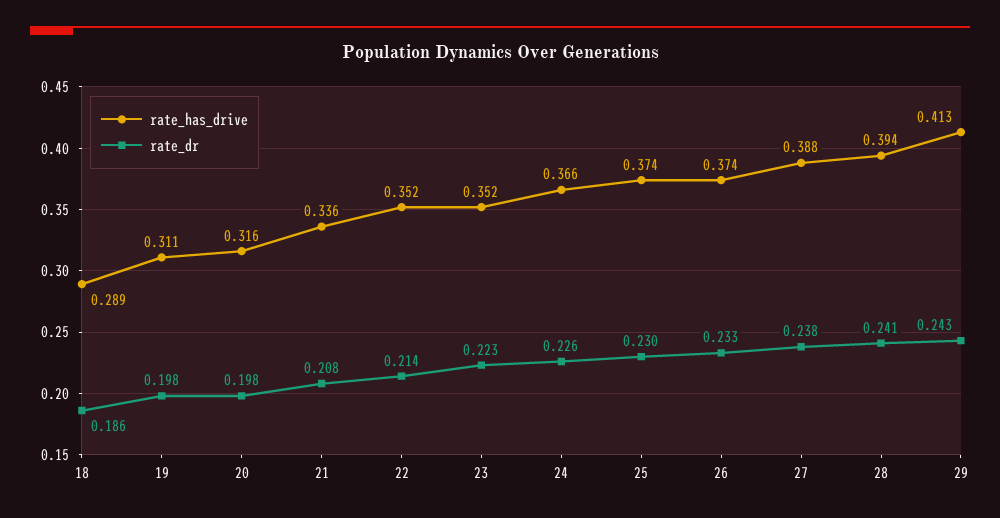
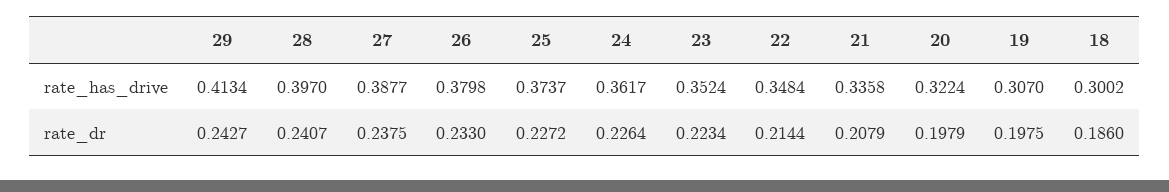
rate_has_drive, 18: 0.289 -> 0.3002
rate_has_drive, 19: 0.311 -> 0.307
rate_has_drive, 20: 0.316 -> 0.3224
rate_has_drive, 22: 0.352 -> 0.3484
rate_has_drive, 24: 0.366 -> 0.3617
rate_dr, 25: 0.23 -> 0.2272
rate_has_drive, 26: 0.374 -> 0.3798
rate_has_drive, 28: 0.394 -> 0.397

